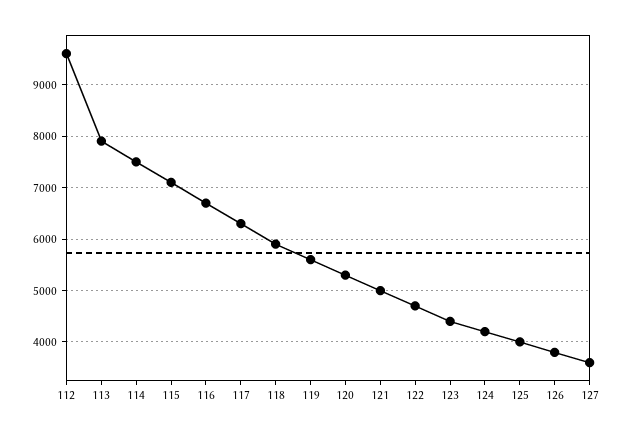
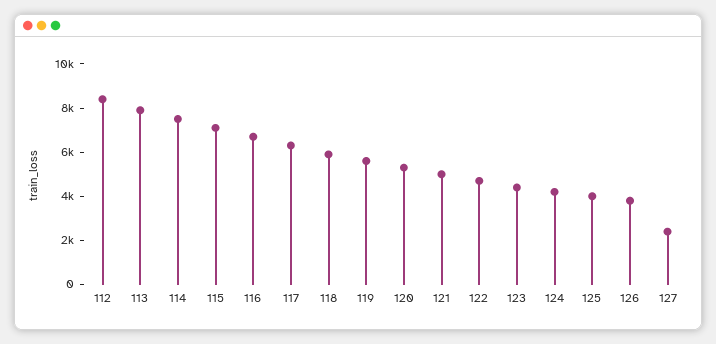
112: 9600 -> 8500
127: 3600 -> 2500

